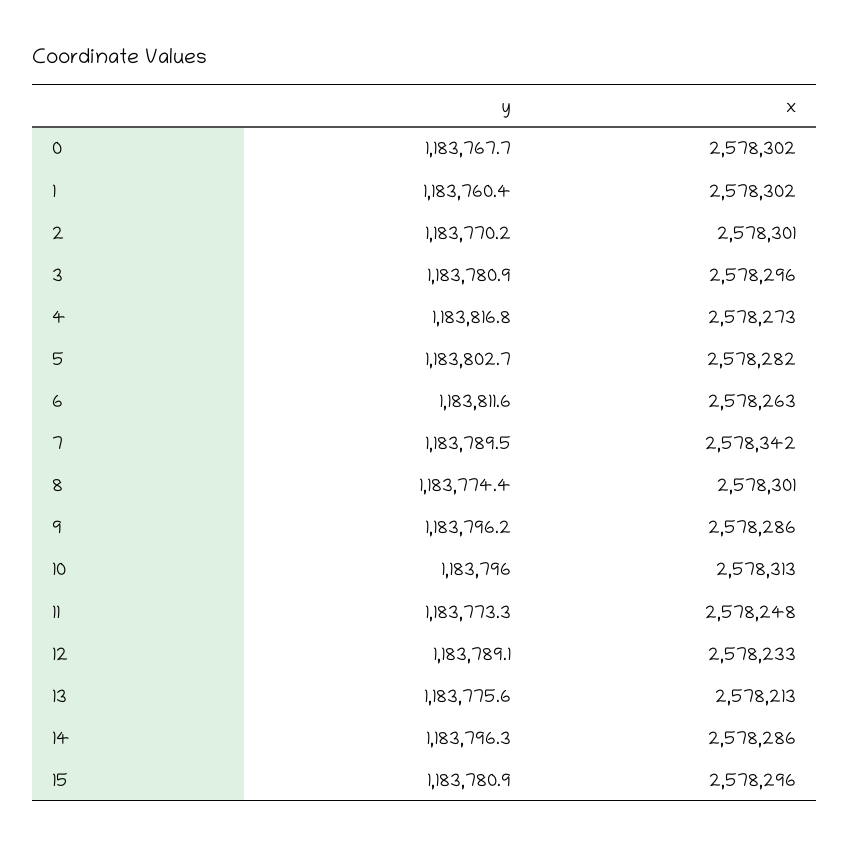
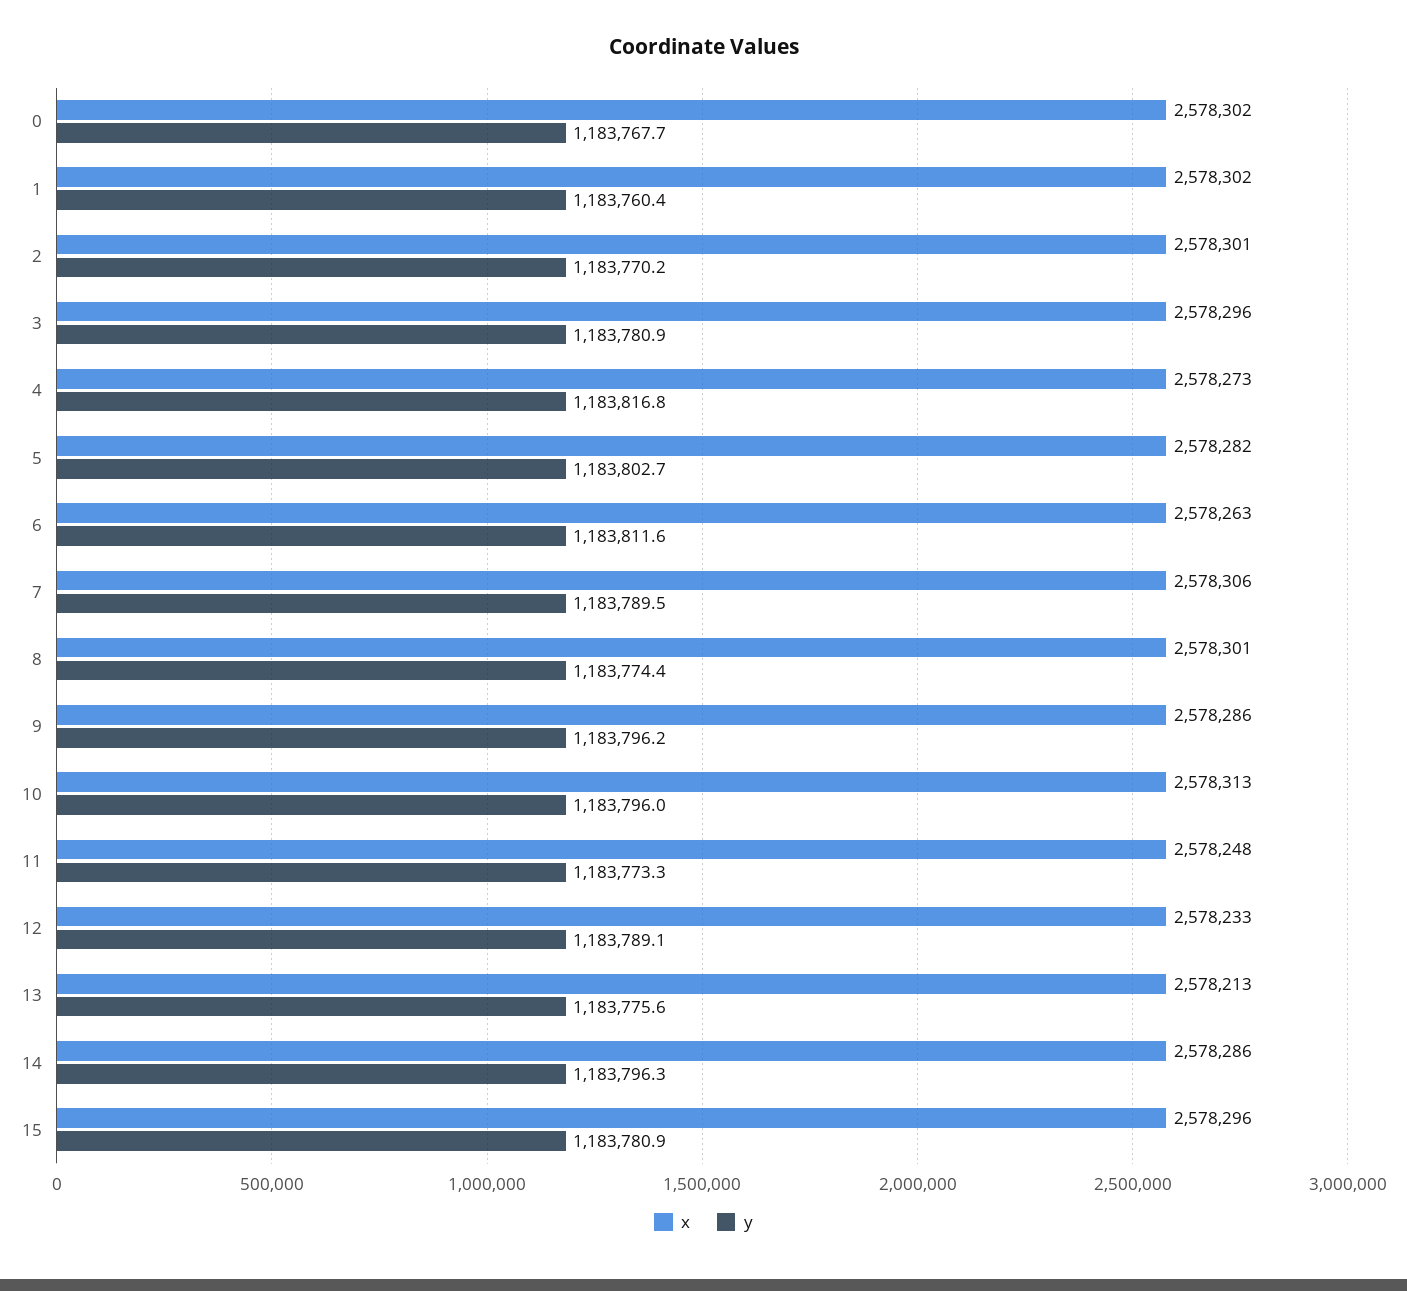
x, 7: 2578342 -> 2578306

